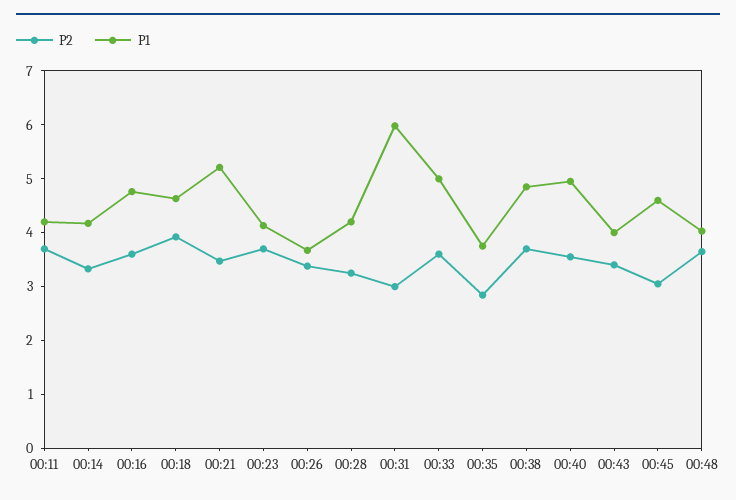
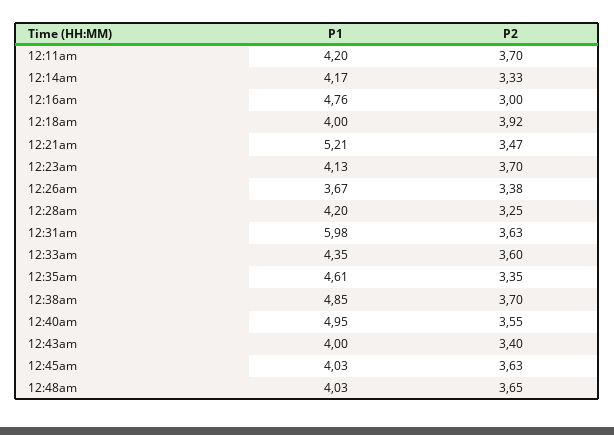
P2, 00:16: 3.6 -> 3
P1, 00:18: 4.6 -> 4
P2, 00:31: 3 -> 3.63
P1, 00:33: 5 -> 4.35
P2, 00:35: 2.8 -> 3.35
P1, 00:35: 3.8 -> 4.61
P2, 00:45: 3 -> 3.63
P1, 00:45: 4.6 -> 4.03

